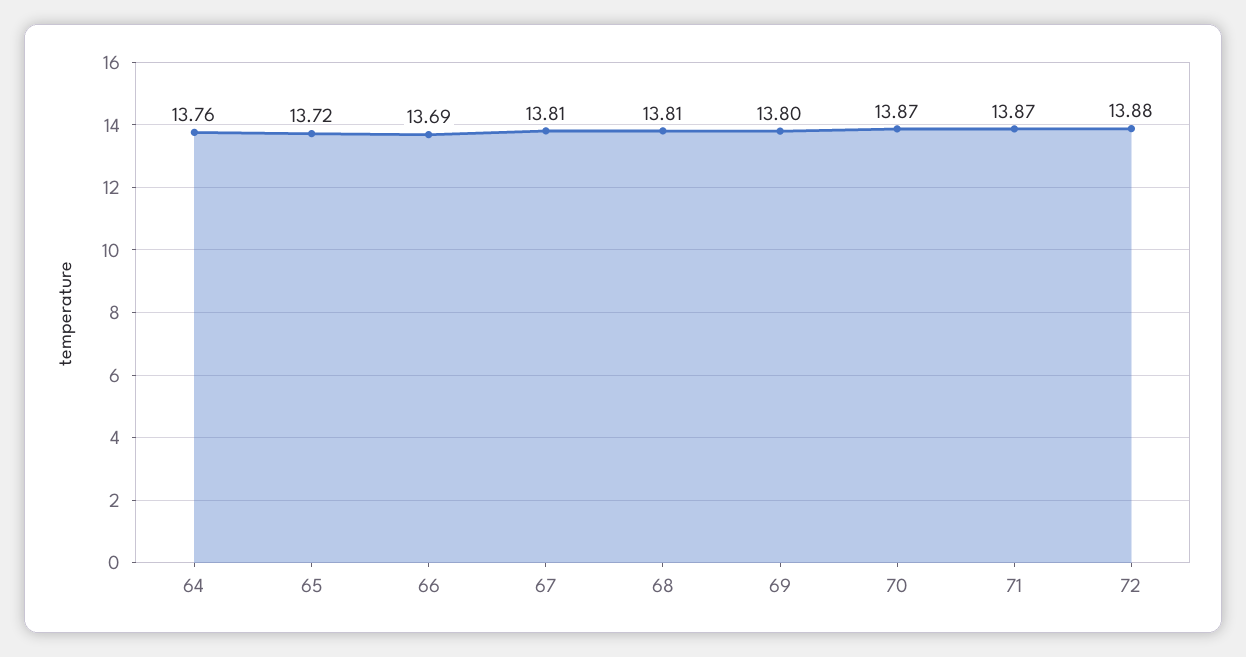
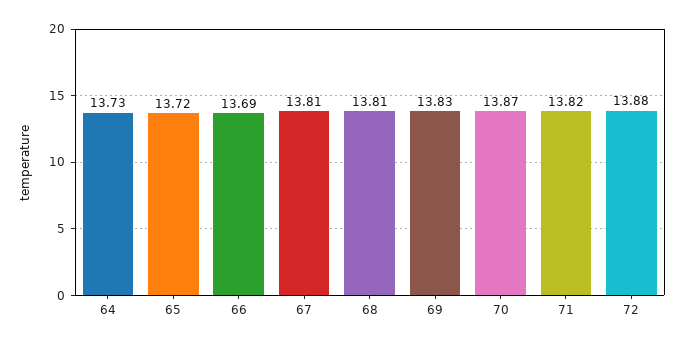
64: 13.76 -> 13.73
69: 13.8 -> 13.83
71: 13.87 -> 13.82

